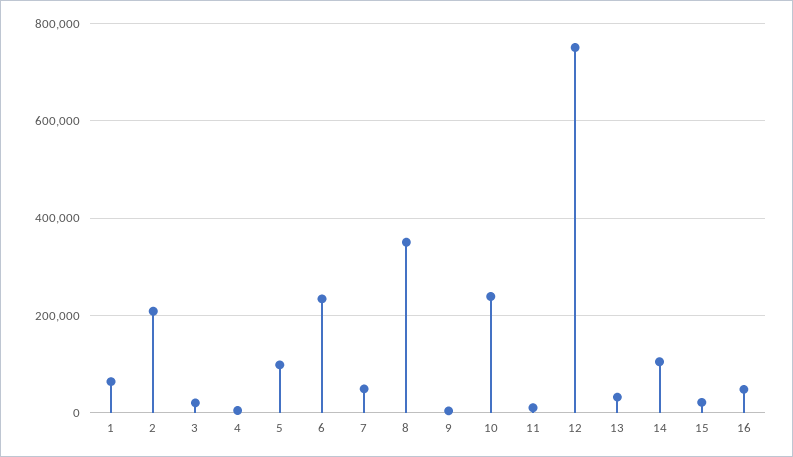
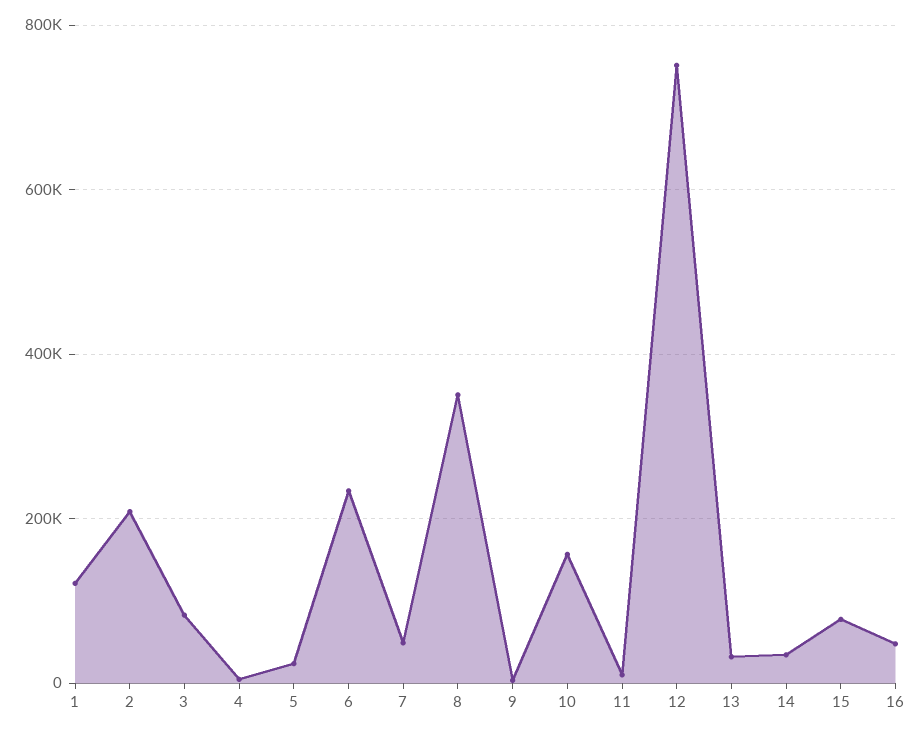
1: 60000 -> 120000
3: 20000 -> 80000
5: 100000 -> 20000
10: 240000 -> 160000
14: 100000 -> 40000
15: 20000 -> 80000

